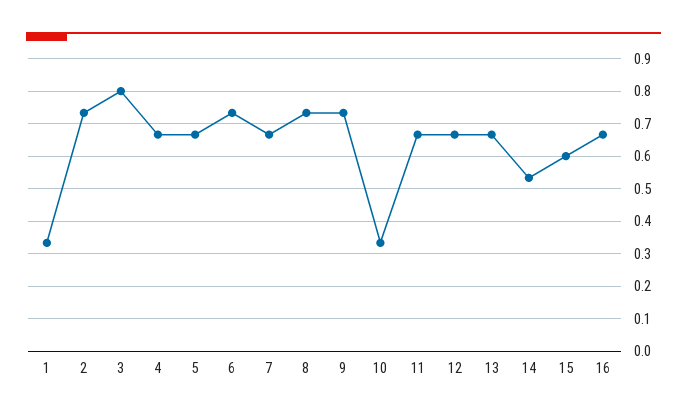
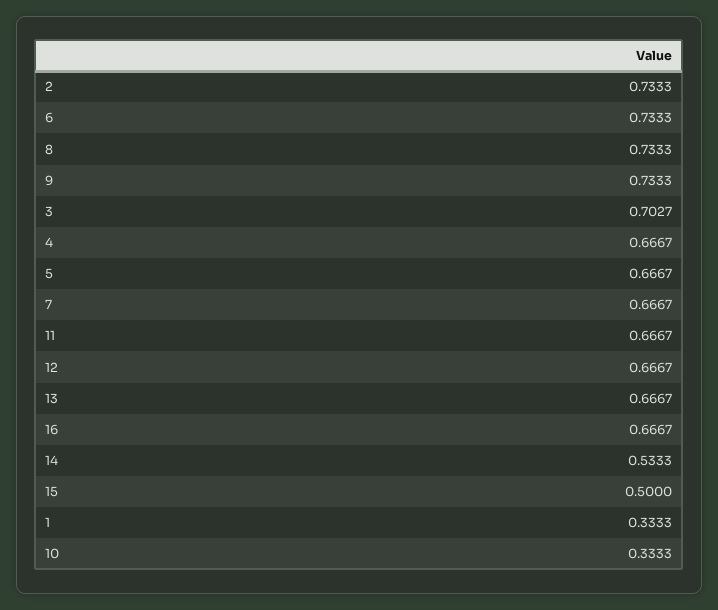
3: 0.8 -> 0.7027
15: 0.6 -> 0.5

